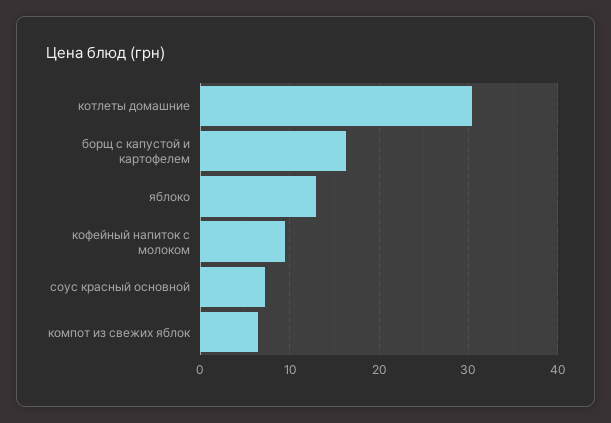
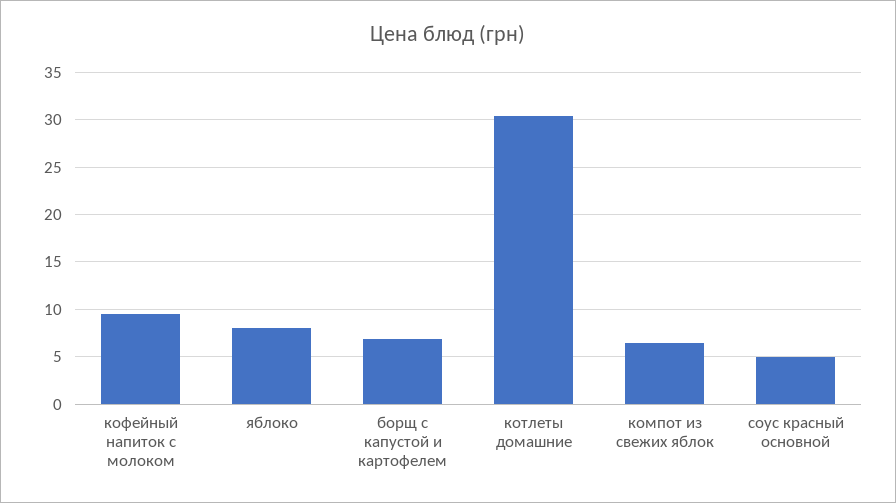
борщ с капустой и картофелем: 16 -> 7
яблоко: 13 -> 8
соус красный основной: 7 -> 5

